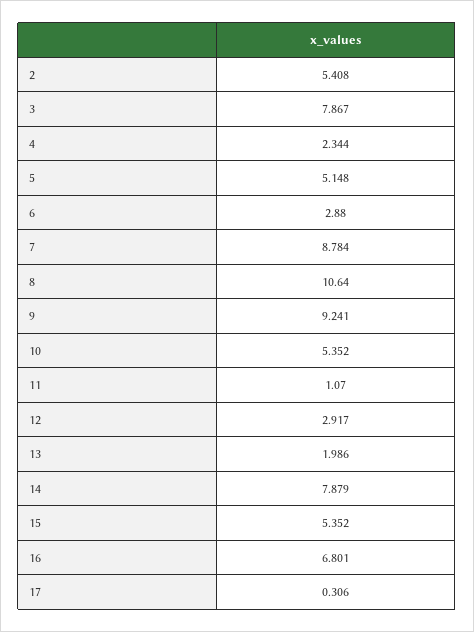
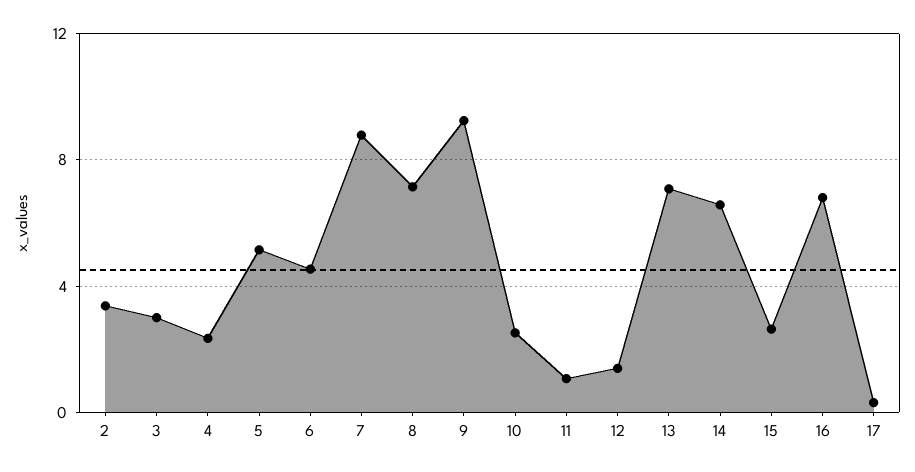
2: 5.408 -> 3.5
3: 7.867 -> 3
6: 2.88 -> 4.5
8: 10.64 -> 7
10: 5.352 -> 2.5
12: 2.917 -> 1.5
13: 1.986 -> 7
14: 7.879 -> 6.5
15: 5.352 -> 2.5

